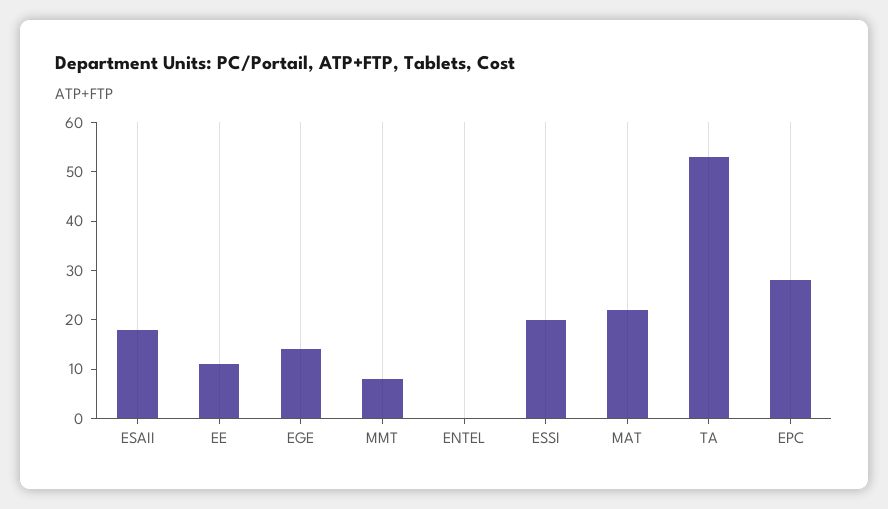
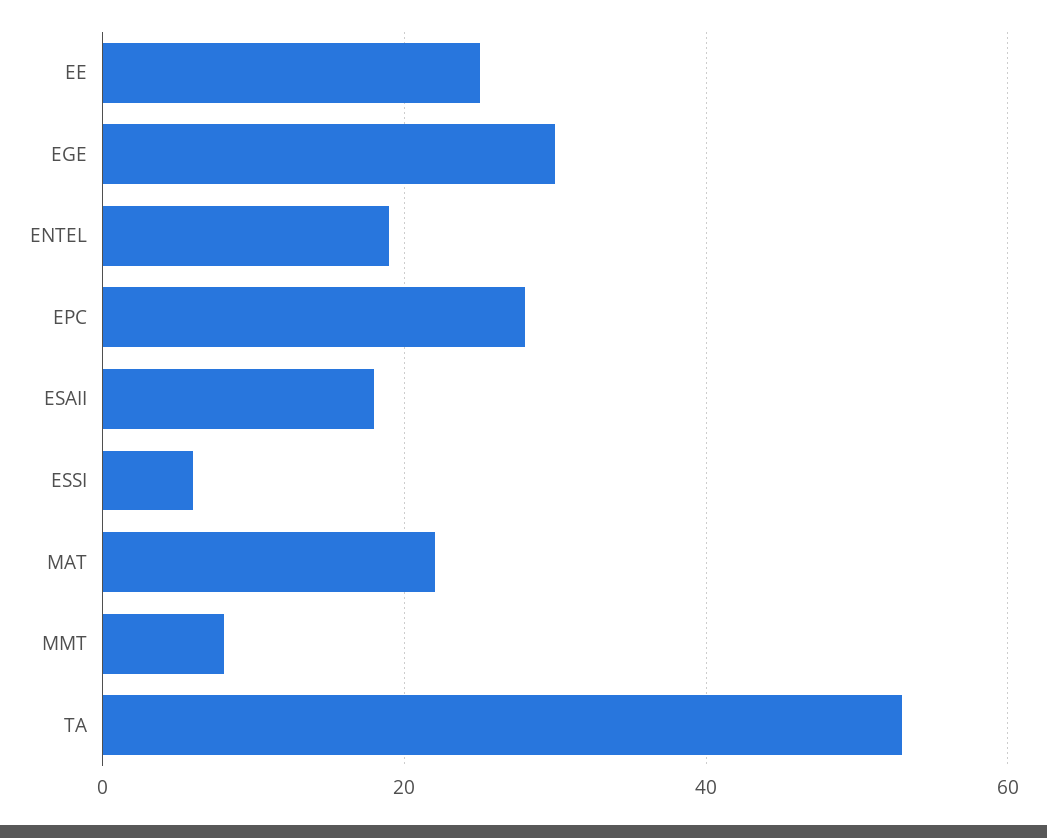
EE: 10 -> 25
EGE: 15 -> 30
ENTEL: 0 -> 20
ESSI: 20 -> 5

